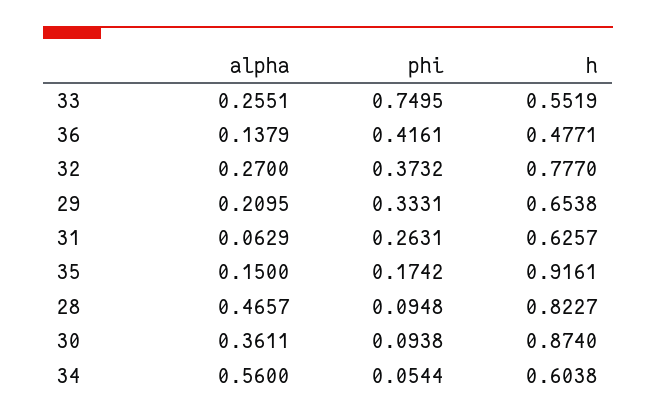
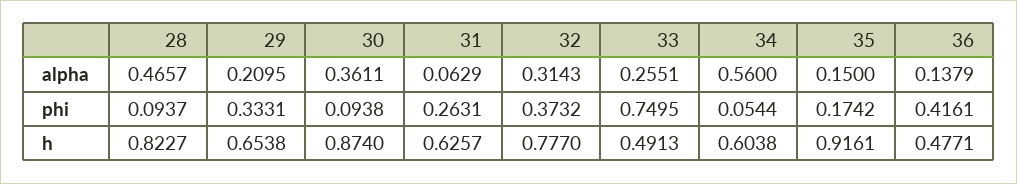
h, 33: 0.5519 -> 0.4913
alpha, 32: 0.27 -> 0.3143
phi, 28: 0.0948 -> 0.0937

